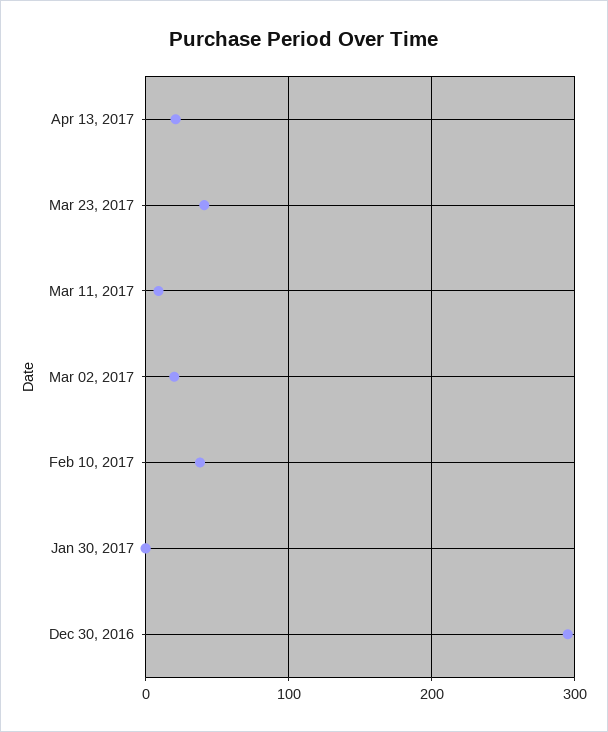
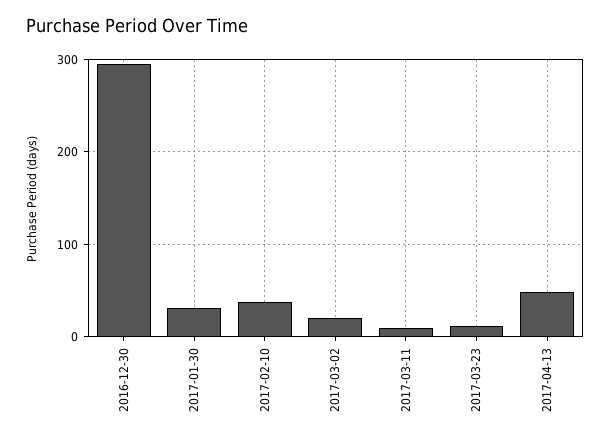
Apr 13, 2017: 20 -> 50
Mar 23, 2017: 40 -> 10
Jan 30, 2017: 0 -> 30

